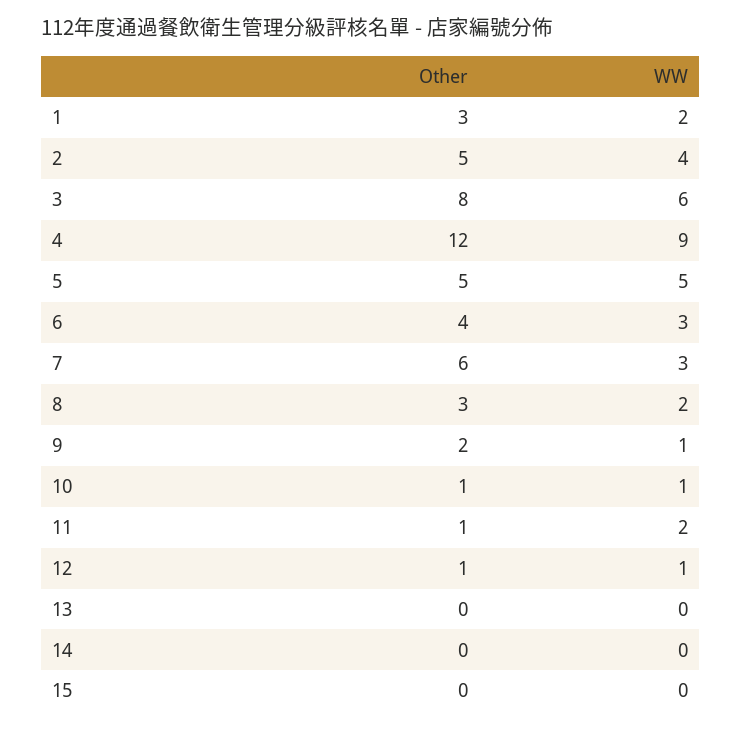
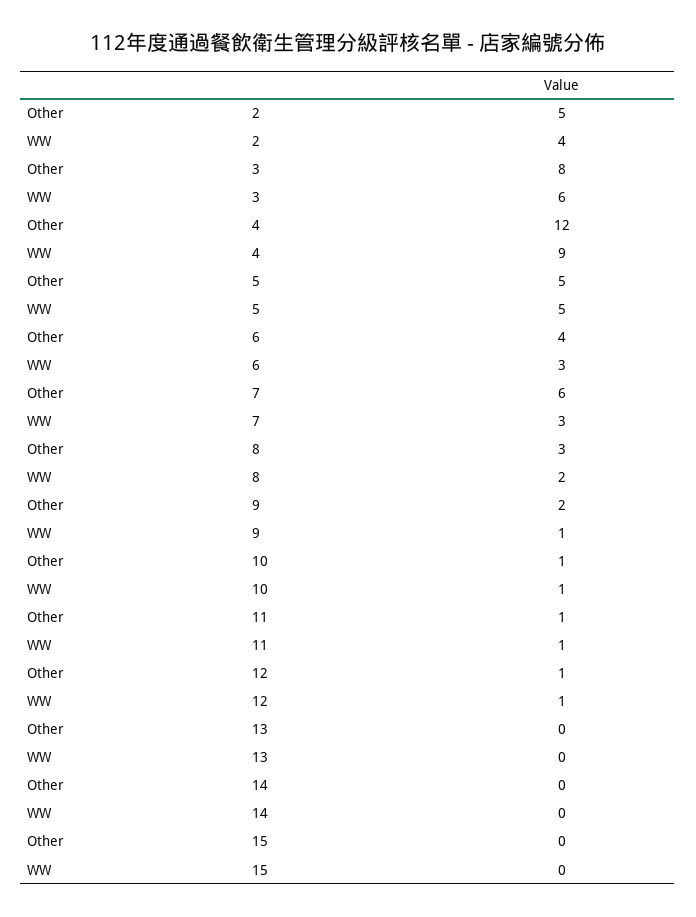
Other, 1: 3 -> none
WW, 1: 2 -> none
WW, 11: 2 -> 1

